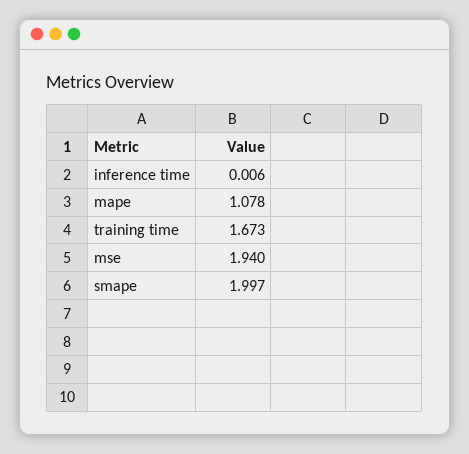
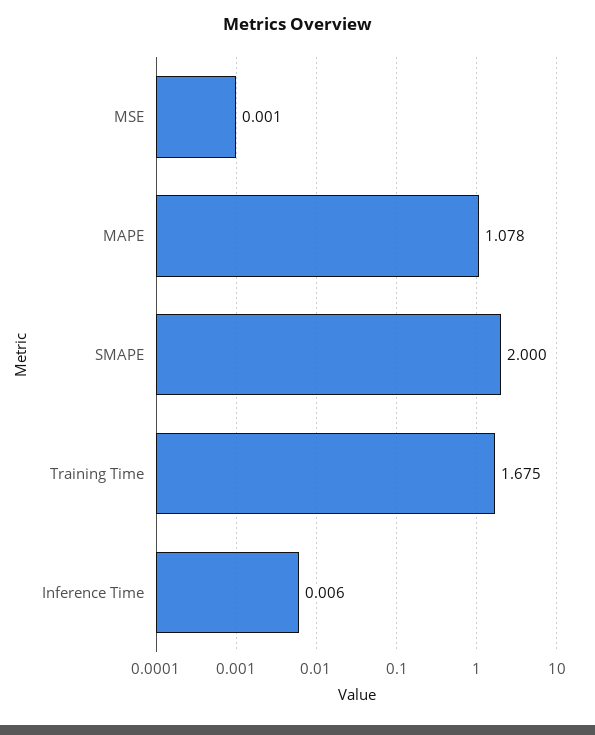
training time: 1.673 -> 1.675
mse: 1.94 -> 0.001
smape: 1.997 -> 2

